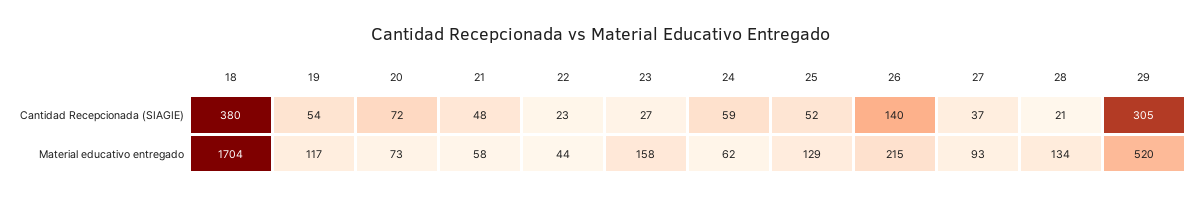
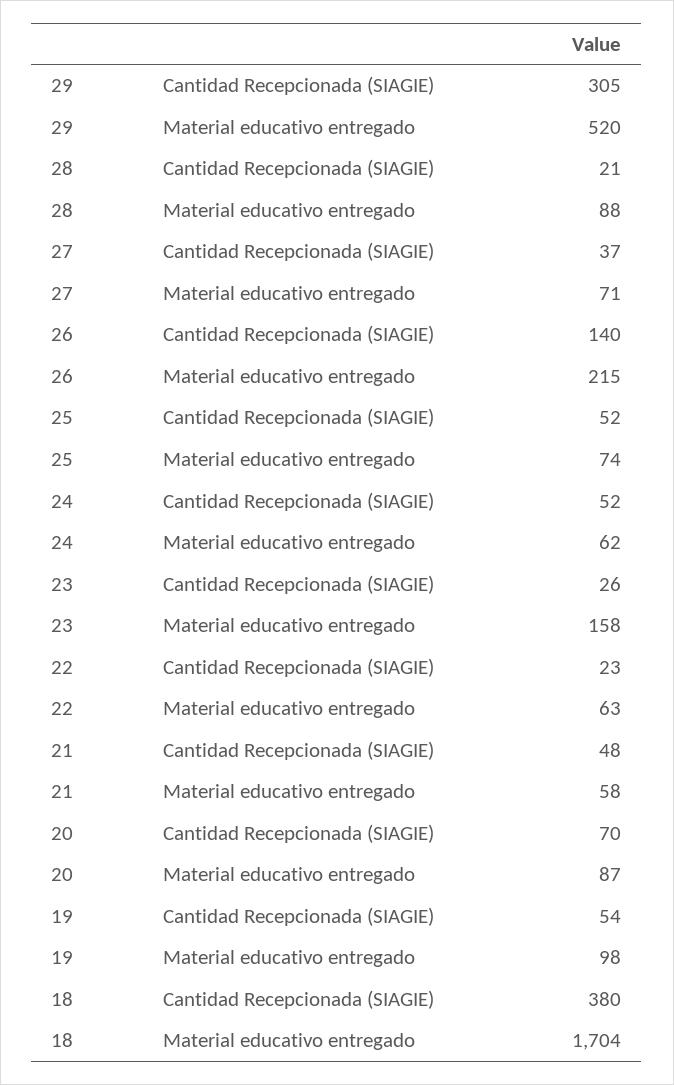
20, Cantidad Recepcionada (SIAGIE): 72 -> 70
23, Cantidad Recepcionada (SIAGIE): 27 -> 26
24, Cantidad Recepcionada (SIAGIE): 59 -> 52
19, Material educativo entregado: 117 -> 98
20, Material educativo entregado: 73 -> 87
22, Material educativo entregado: 44 -> 63
25, Material educativo entregado: 129 -> 74
27, Material educativo entregado: 93 -> 71
28, Material educativo entregado: 134 -> 88

